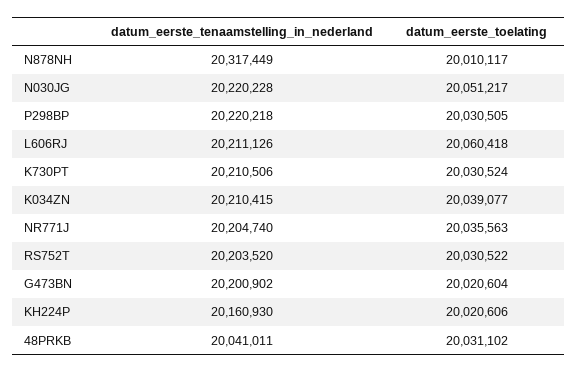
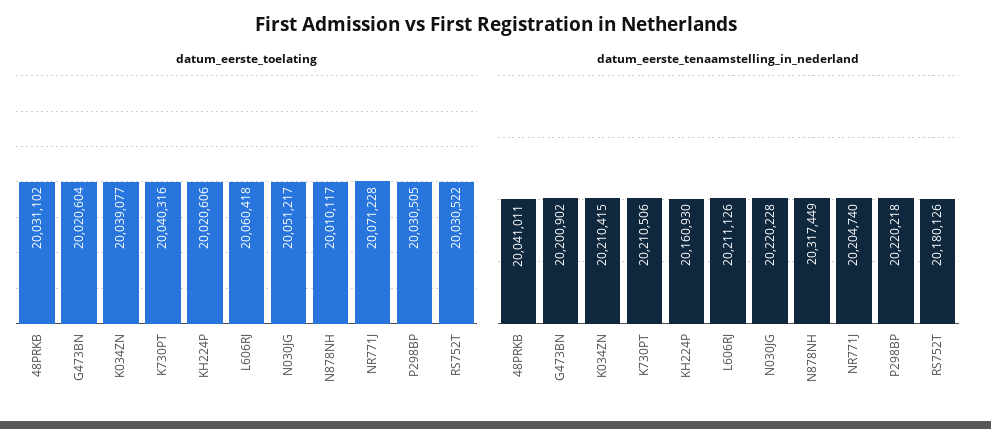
datum_eerste_toelating, K730PT: 20030524 -> 20040316
datum_eerste_toelating, NR771J: 20035563 -> 20071228
datum_eerste_tenaamstelling_in_nederland, RS752T: 20203520 -> 20180126

